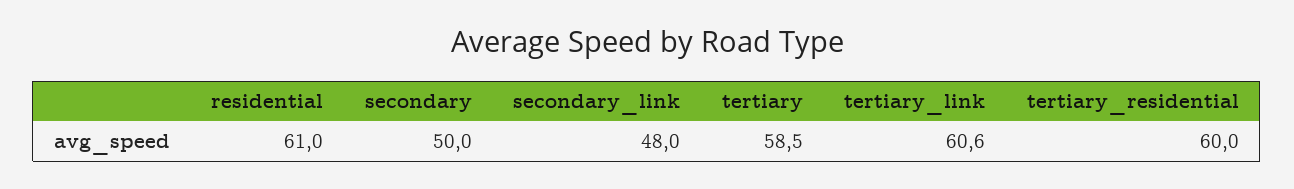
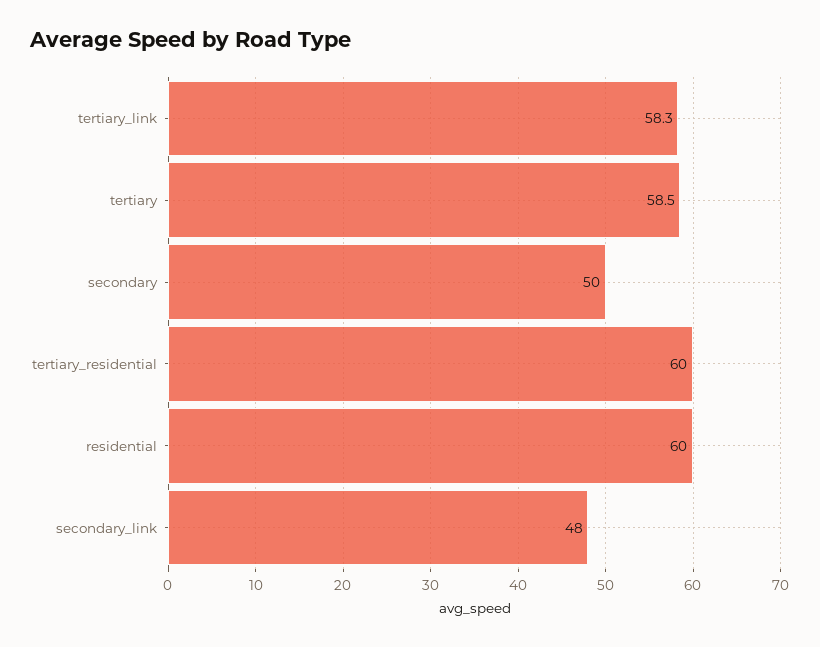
residential: 61 -> 60
tertiary_link: 60.6 -> 58.3

